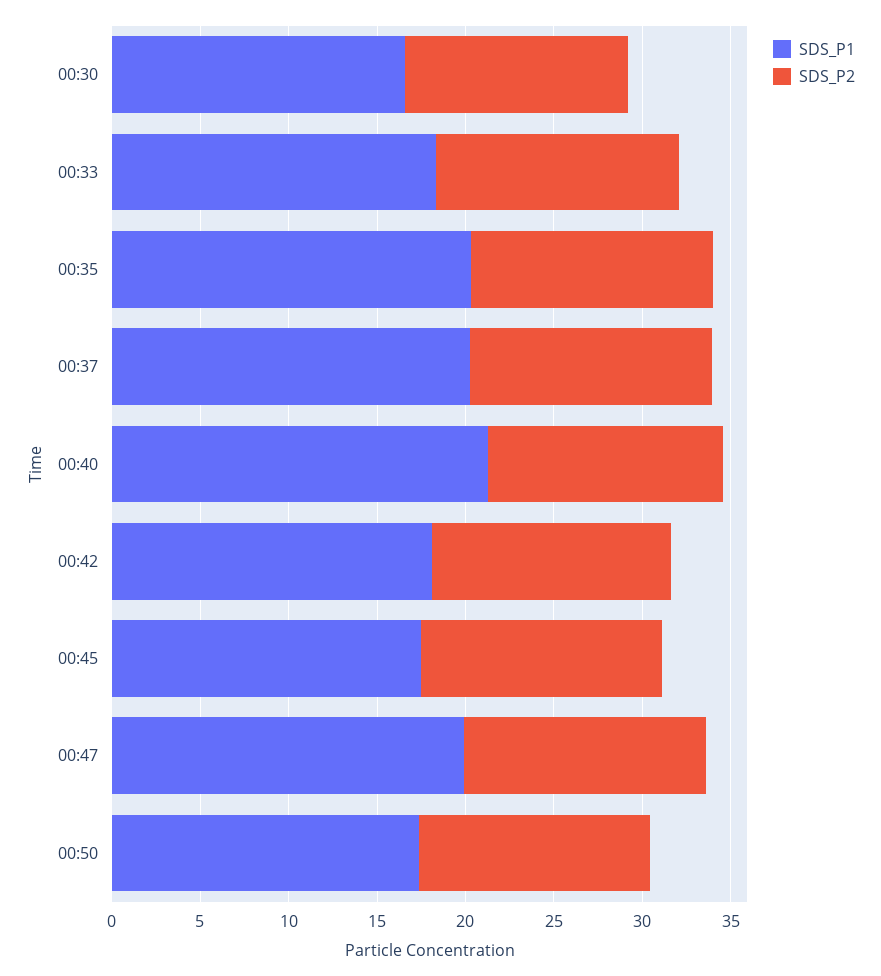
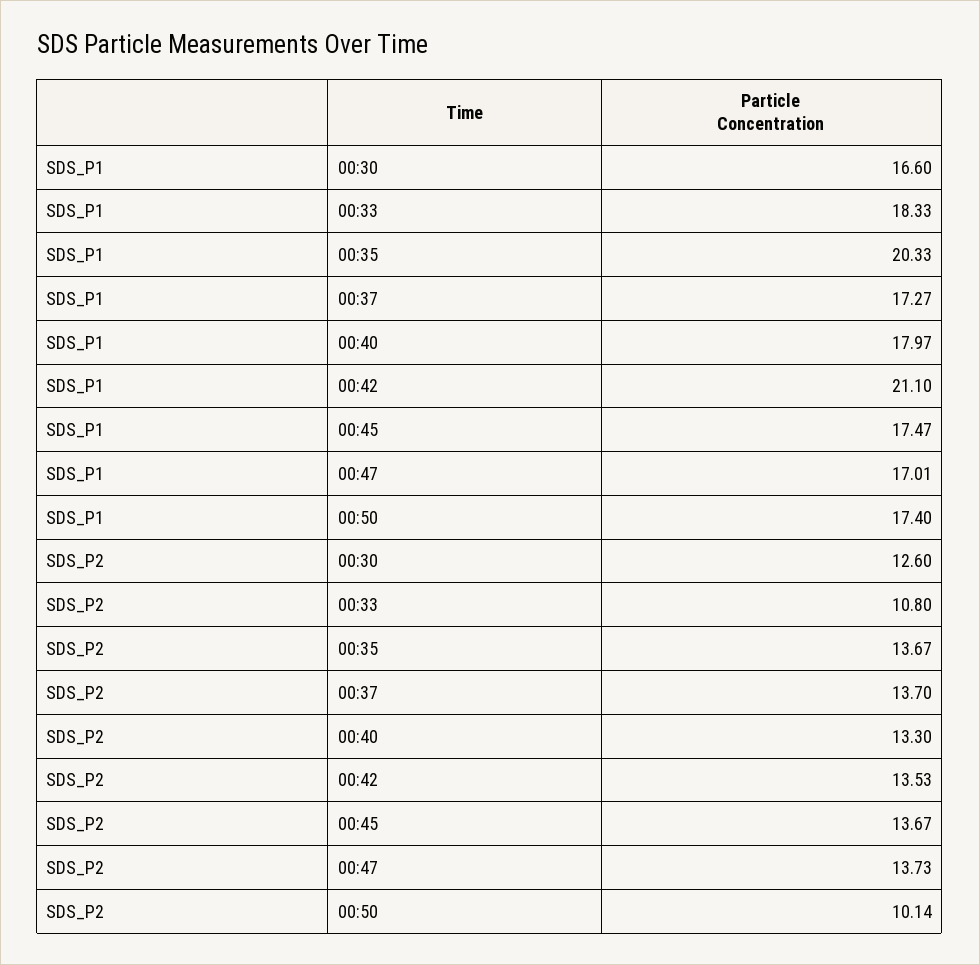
SDS_P2, 00:33: 14 -> 10.8
SDS_P1, 00:37: 20 -> 17.27
SDS_P1, 00:40: 21 -> 17.97
SDS_P1, 00:42: 18 -> 21.1
SDS_P1, 00:47: 20 -> 17.01
SDS_P2, 00:50: 13 -> 10.14

